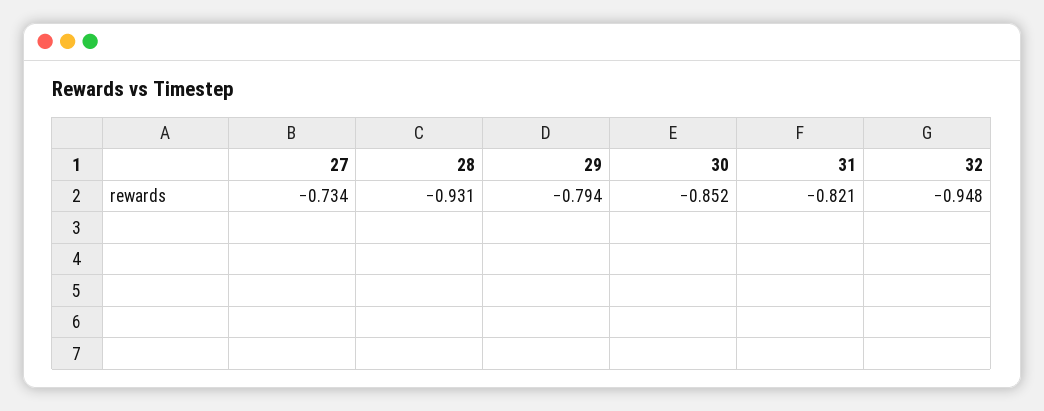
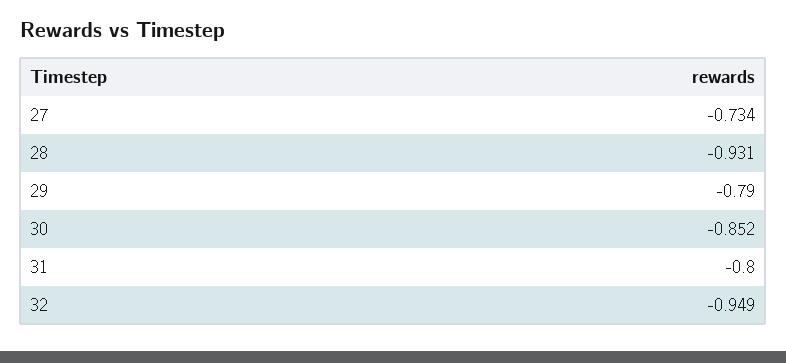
29: -0.794 -> -0.79
31: -0.821 -> -0.8
32: -0.948 -> -0.949

